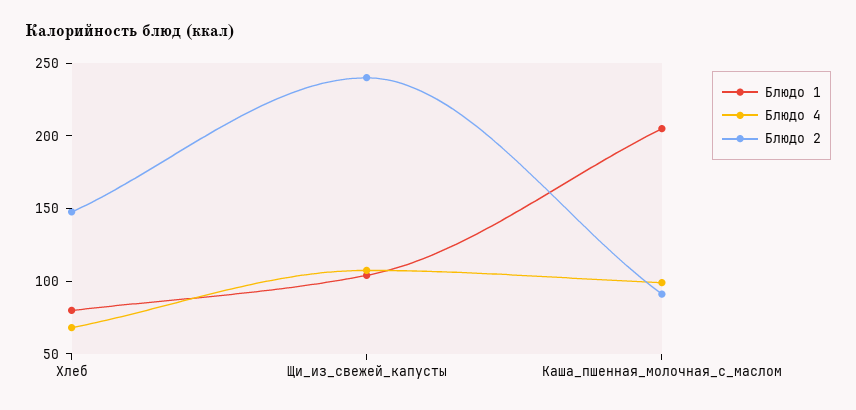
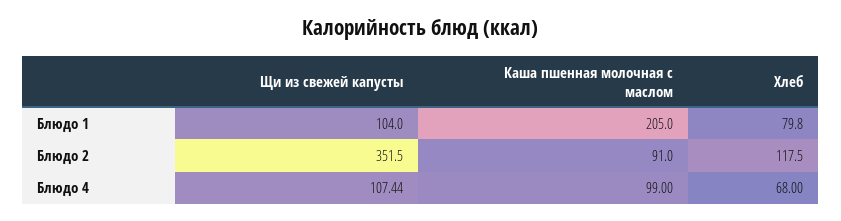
Блюдо 2, Хлеб: 150 -> 117.5
Блюдо 2, Щи_из_свежей_капусты: 240 -> 351.5

